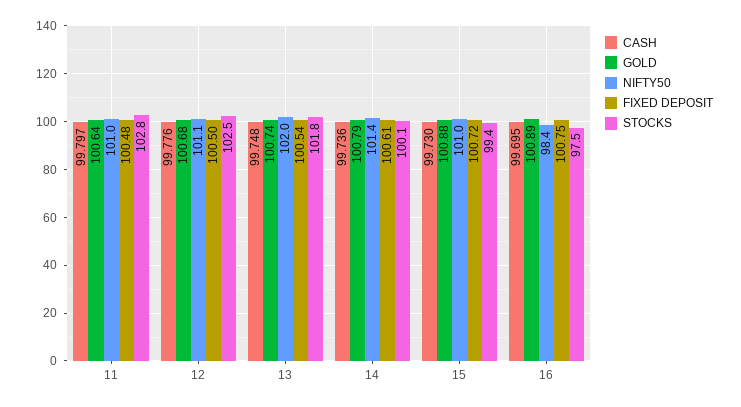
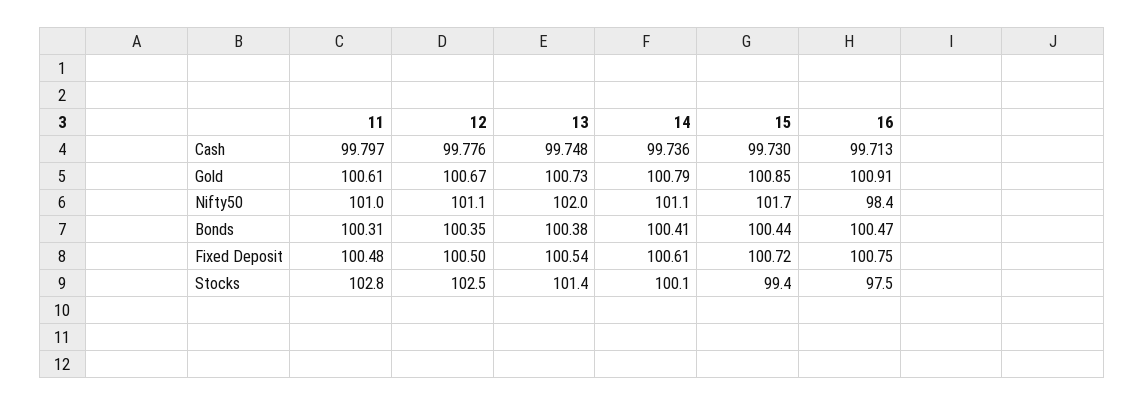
GOLD, 11: 100.64 -> 100.61
GOLD, 12: 100.68 -> 100.67
GOLD, 13: 100.74 -> 100.73
STOCKS, 13: 101.8 -> 101.4
NIFTY50, 14: 101.4 -> 101.1
GOLD, 15: 100.88 -> 100.85
NIFTY50, 15: 101 -> 101.7
CASH, 16: 99.695 -> 99.713
GOLD, 16: 100.89 -> 100.91
Bonds, 11: none -> 100.31
Bonds, 12: none -> 100.35
Bonds, 13: none -> 100.38
Bonds, 14: none -> 100.41
Bonds, 15: none -> 100.44
Bonds, 16: none -> 100.47

